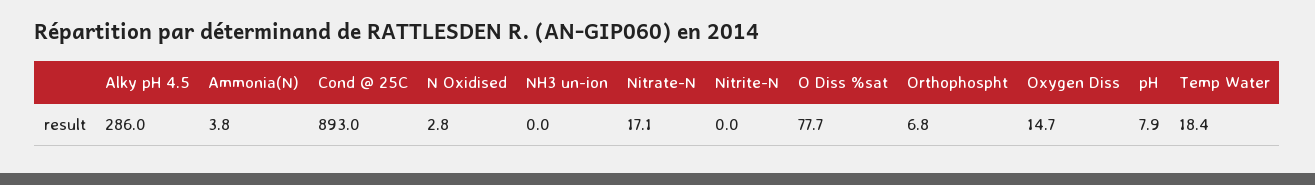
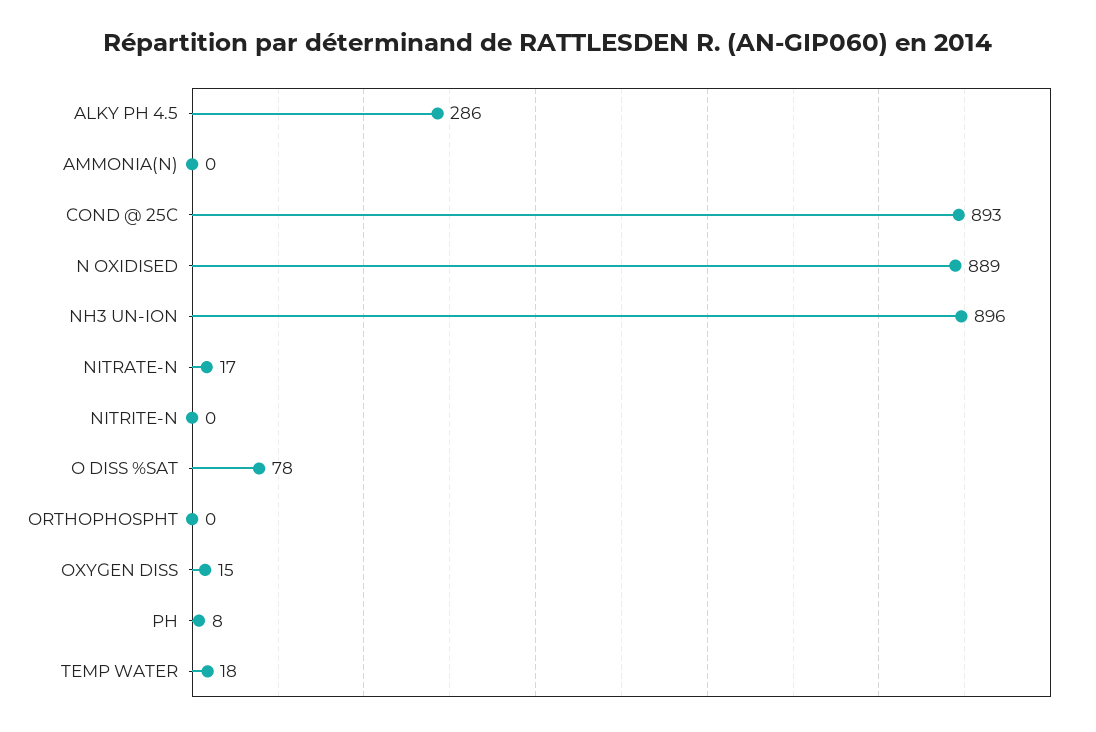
Ammonia(N): 3.8 -> 0
N Oxidised: 2.8 -> 889
NH3 un-ion: 0 -> 896
Orthophospht: 6.8 -> 0

